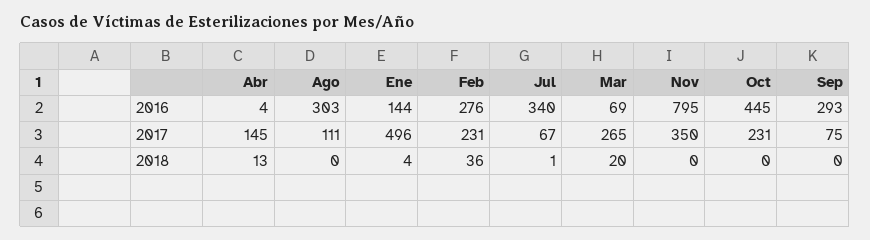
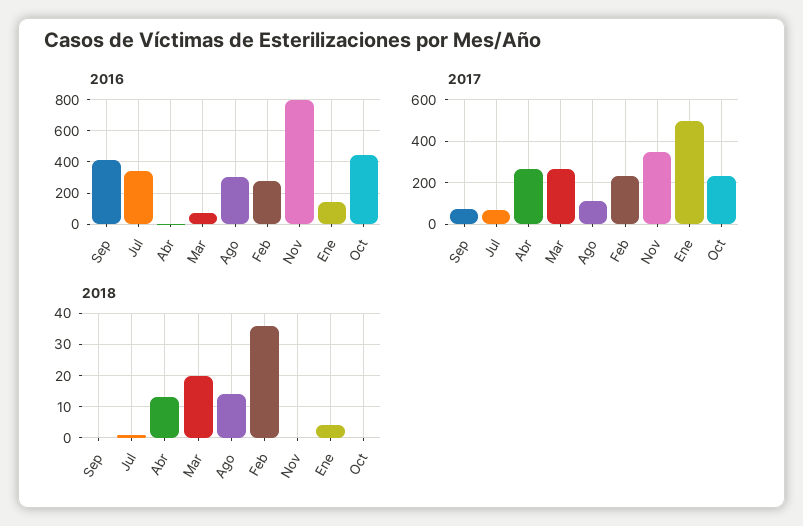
2016, Sep: 293 -> 400
2017, Abr: 145 -> 250
2018, Ago: 0 -> 15

